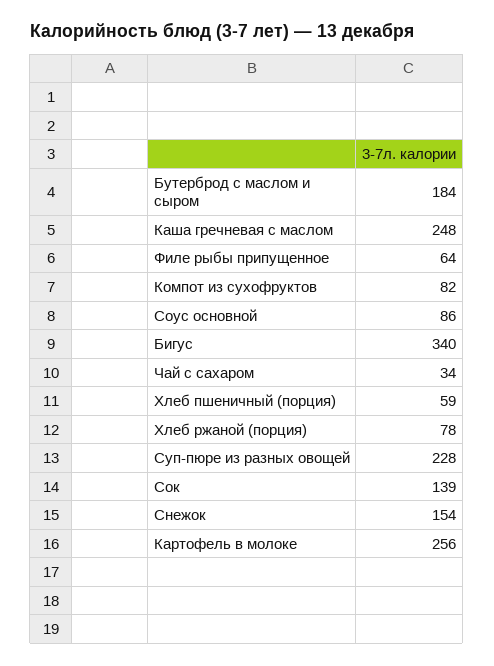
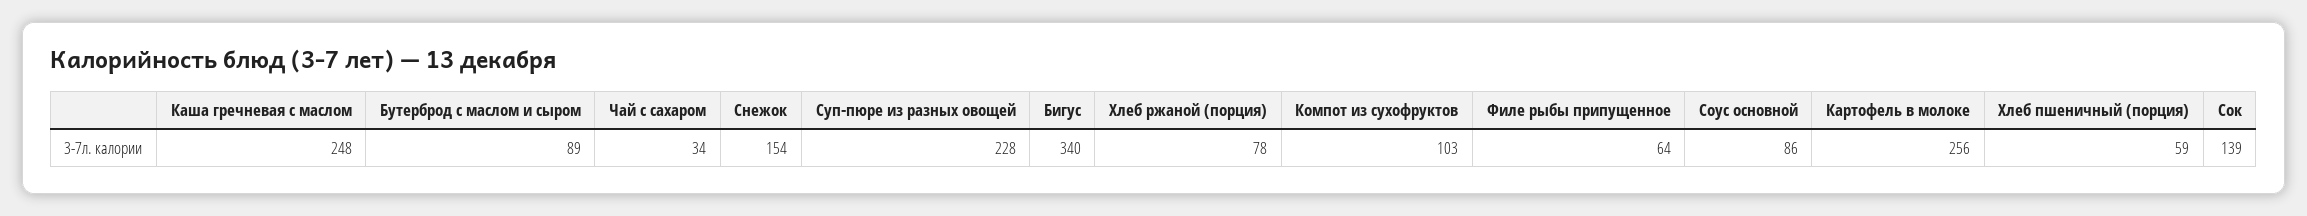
Бутерброд с маслом и сыром: 184 -> 89
Компот из сухофруктов: 82 -> 103

